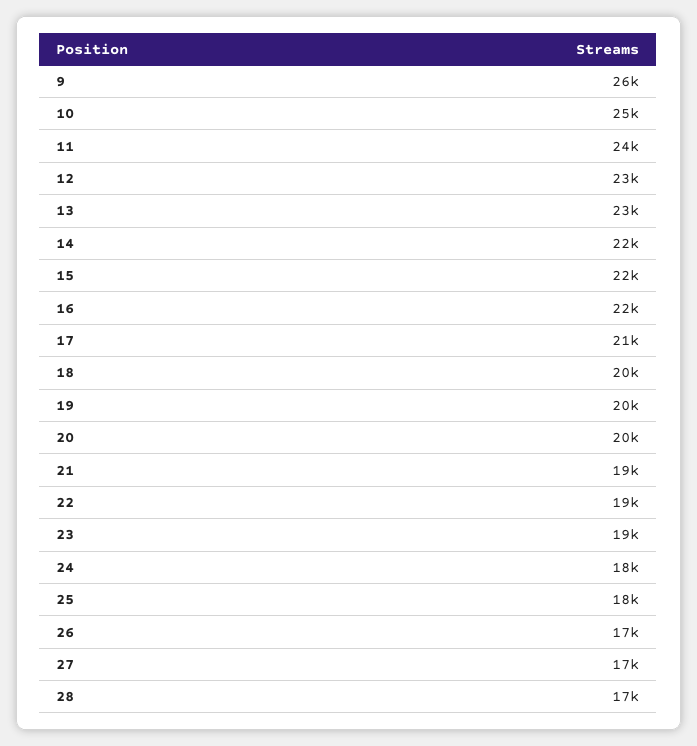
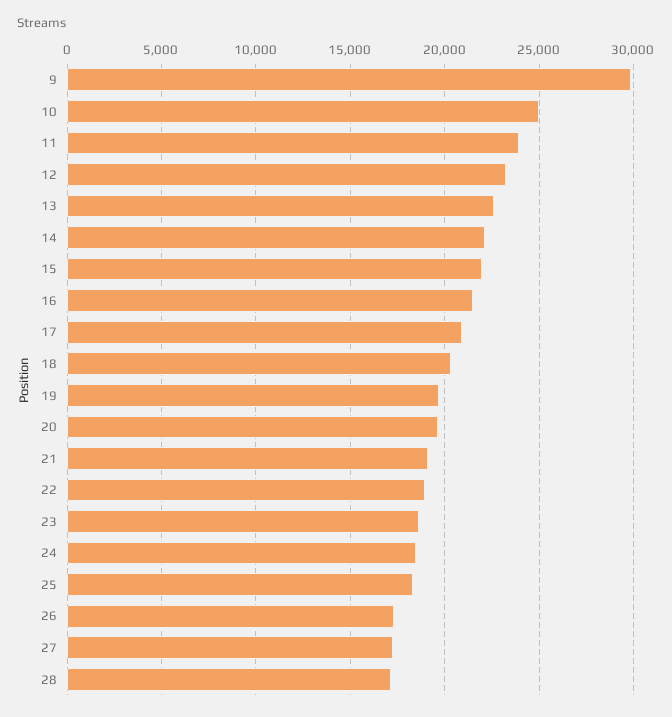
9: 26000 -> 30000

